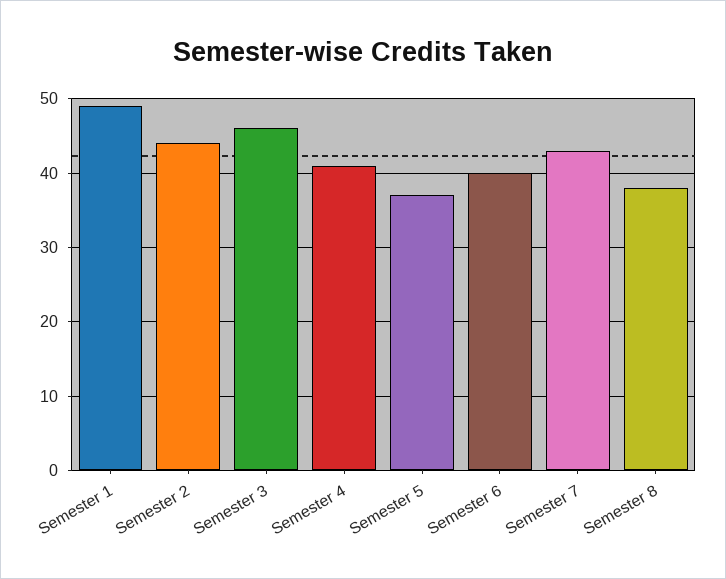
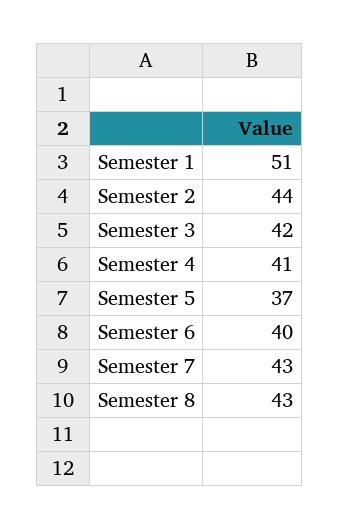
Semester 1: 49 -> 51
Semester 3: 46 -> 42
Semester 8: 38 -> 43

